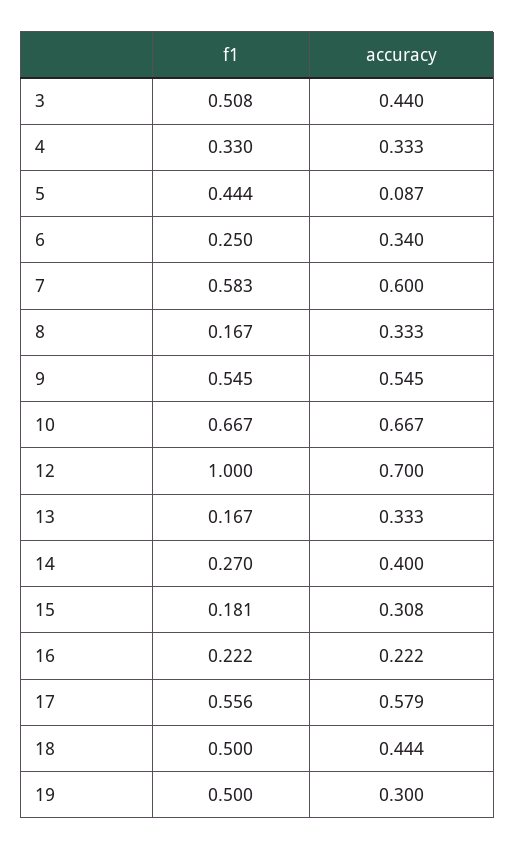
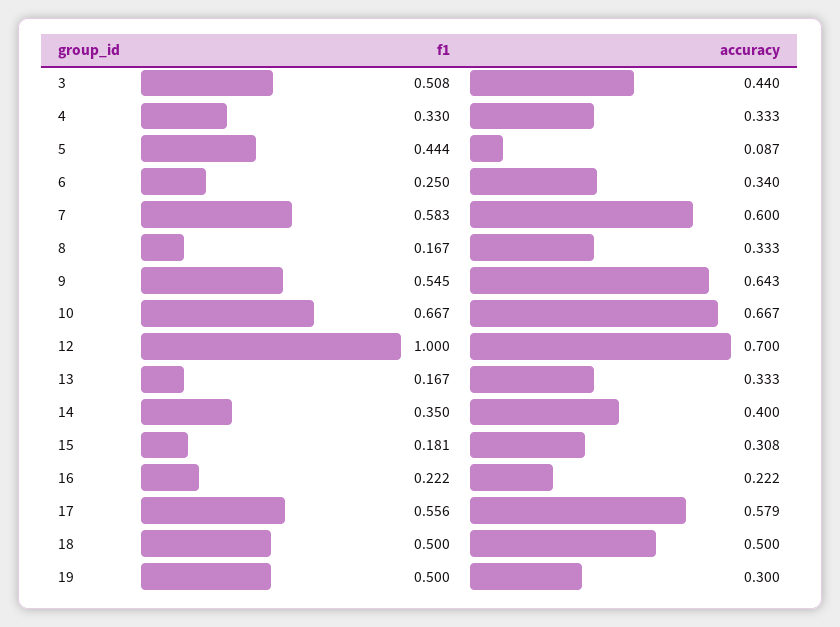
accuracy, 9: 0.545 -> 0.643
f1, 14: 0.27 -> 0.35
accuracy, 18: 0.444 -> 0.5

